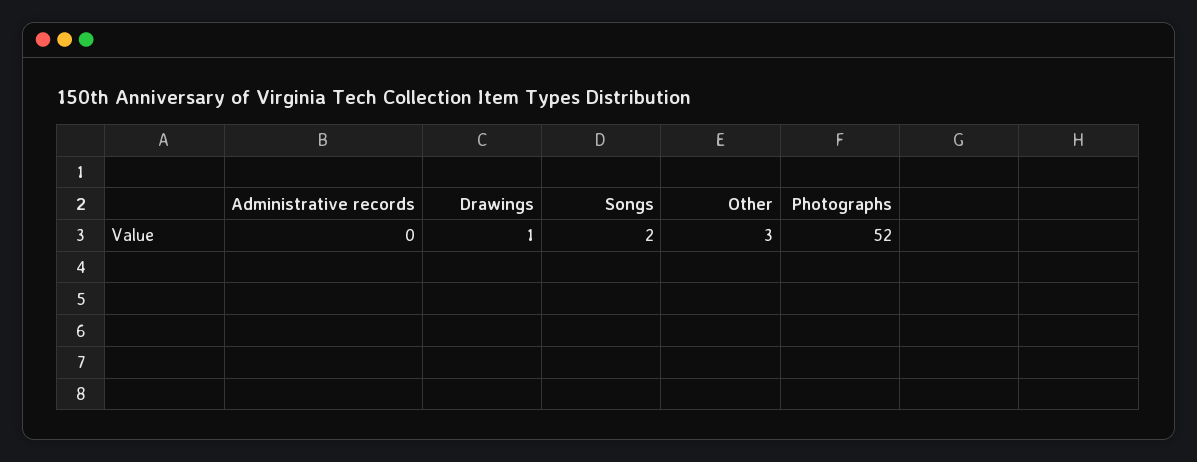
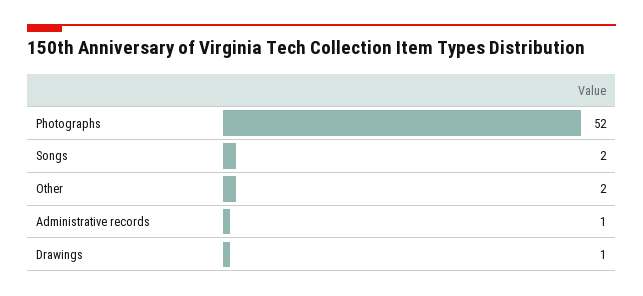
Administrative records: 0 -> 1
Other: 3 -> 2

